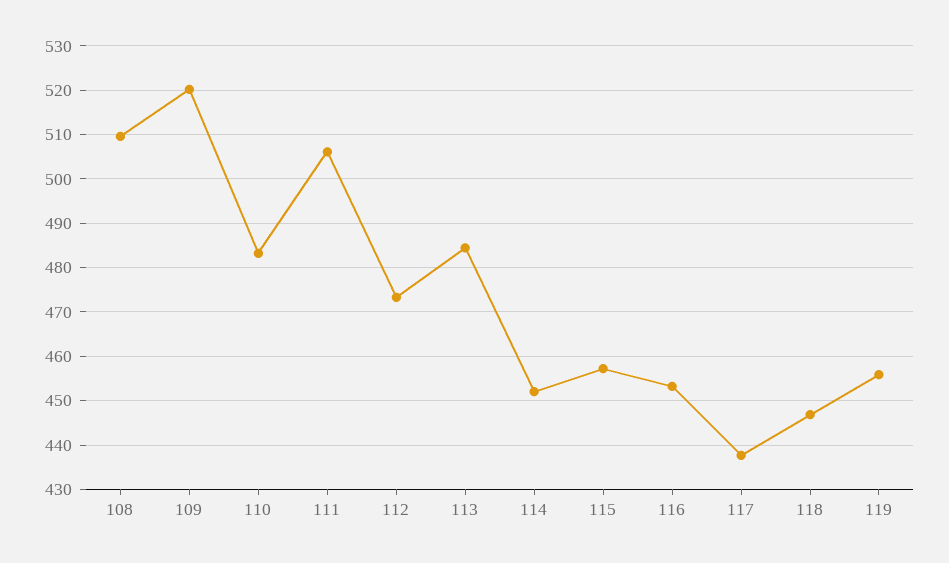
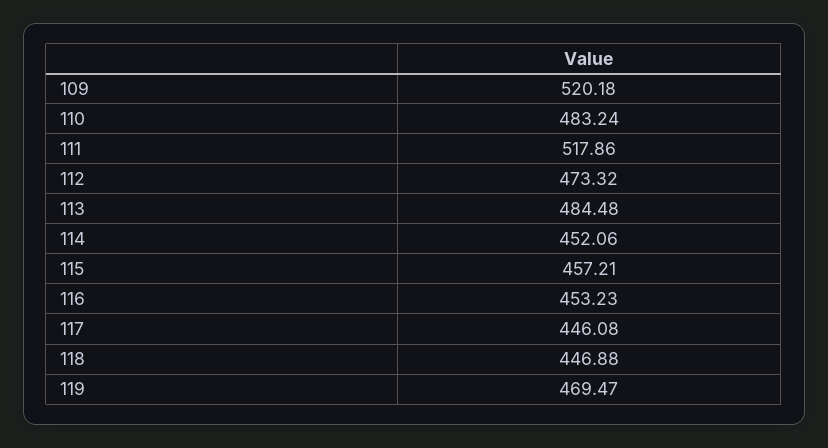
108: 510 -> none
111: 506 -> 517.86
117: 438 -> 446.08
119: 456 -> 469.47

